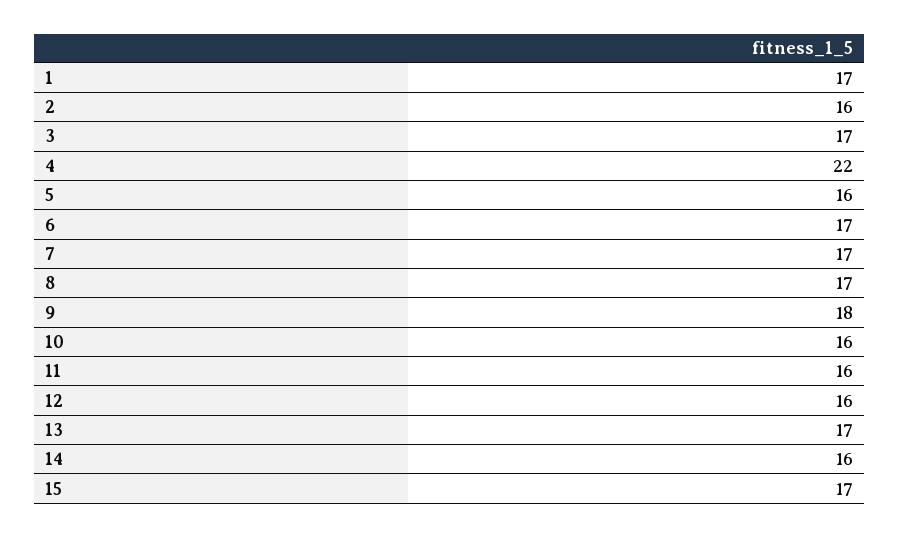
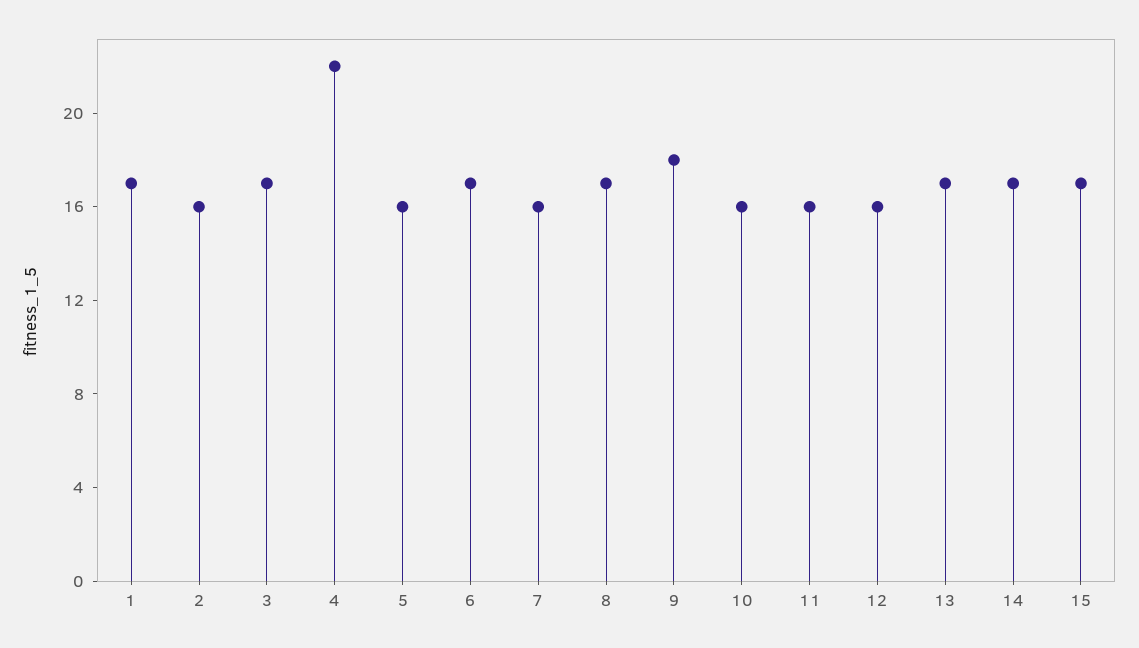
7: 17 -> 16
14: 16 -> 17

